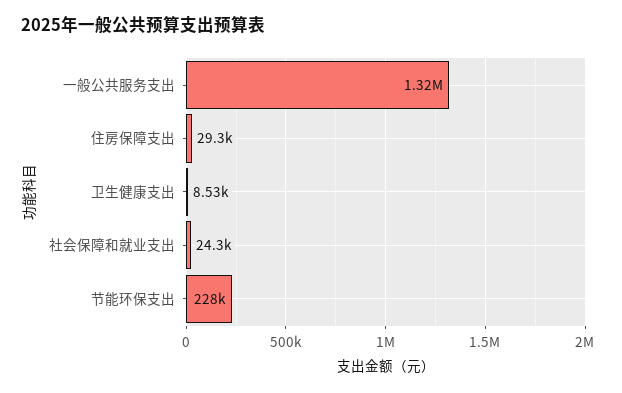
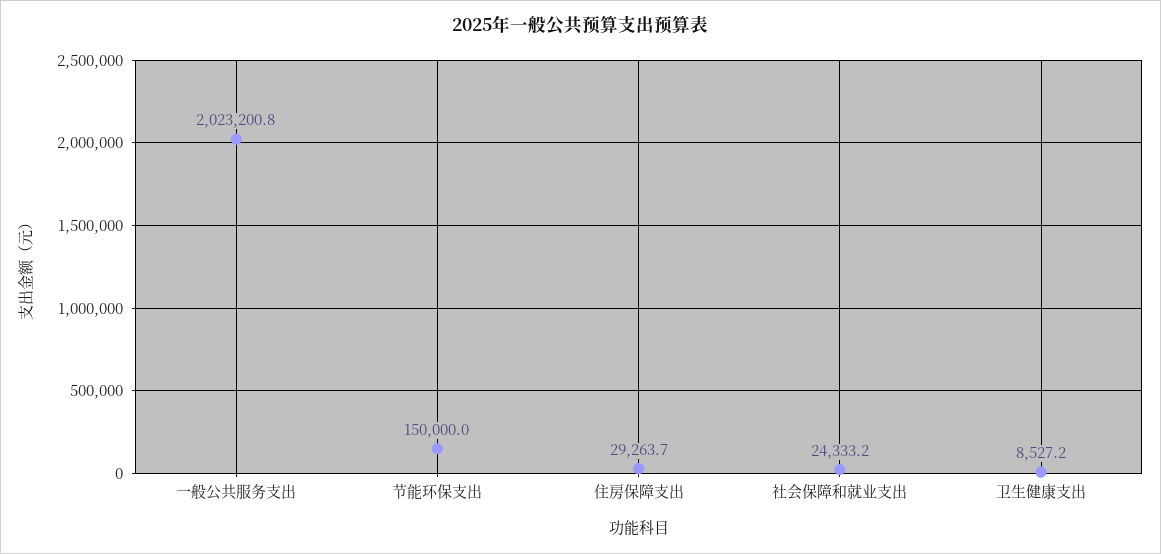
一般公共服务支出: 1320000 -> 2023200.8
节能环保支出: 228000 -> 150000

